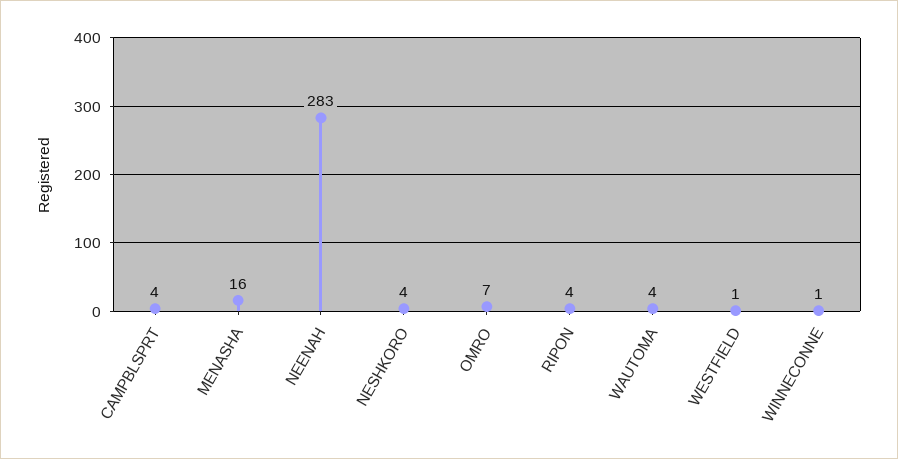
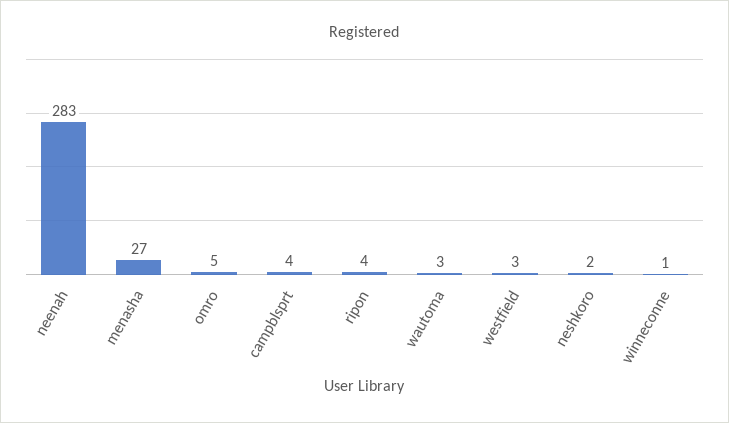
MENASHA: 16 -> 27
NESHKORO: 4 -> 2
OMRO: 7 -> 5
WAUTOMA: 4 -> 3
WESTFIELD: 1 -> 3

